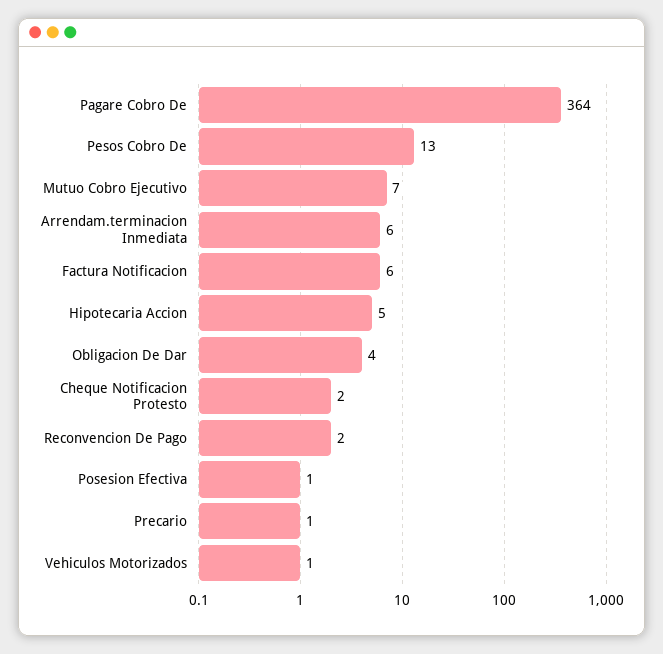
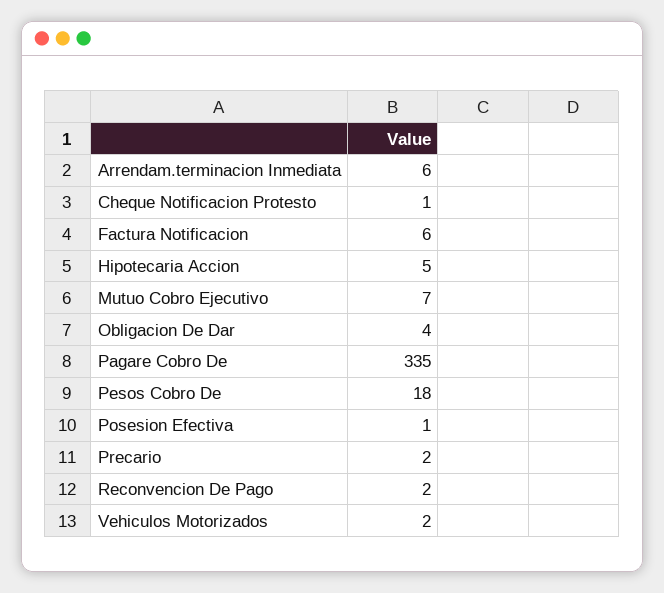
Pagare Cobro De: 364 -> 335
Pesos Cobro De: 13 -> 18
Cheque Notificacion Protesto: 2 -> 1
Precario: 1 -> 2
Vehiculos Motorizados: 1 -> 2

